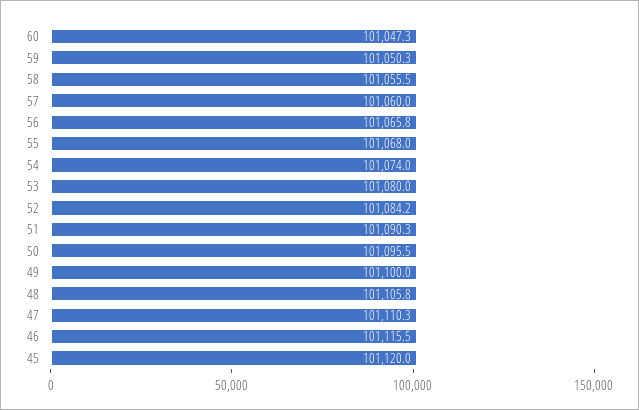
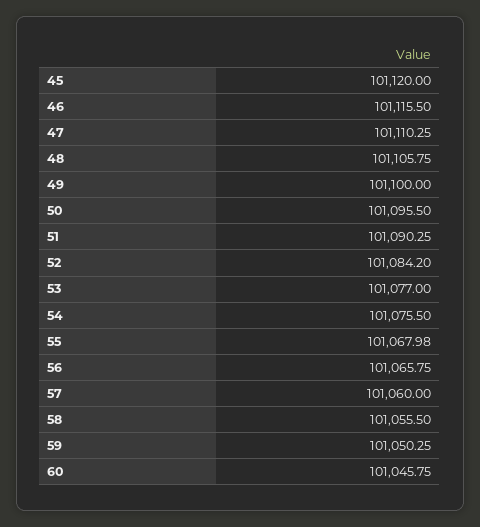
60: 101047.3 -> 101045.75
54: 101074 -> 101075.5
53: 101080 -> 101077

